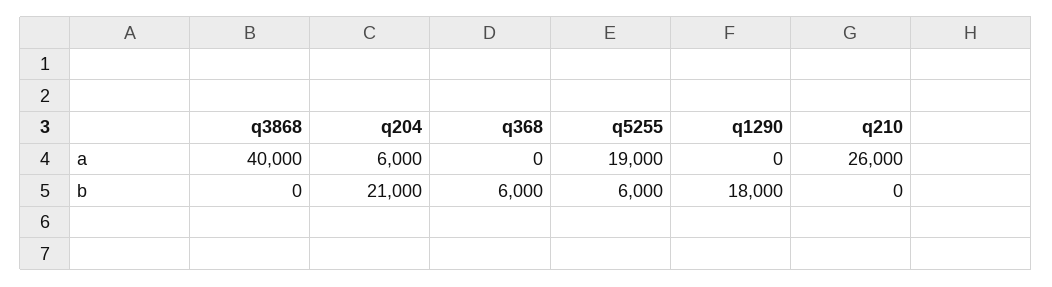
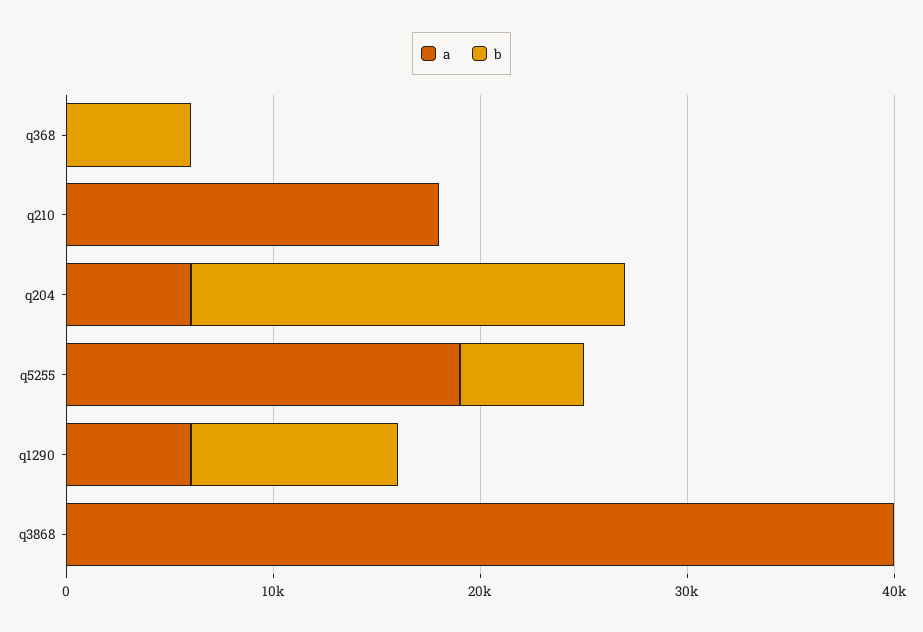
a, q1290: 0 -> 6000
a, q210: 26000 -> 18000
b, q1290: 18000 -> 10000

